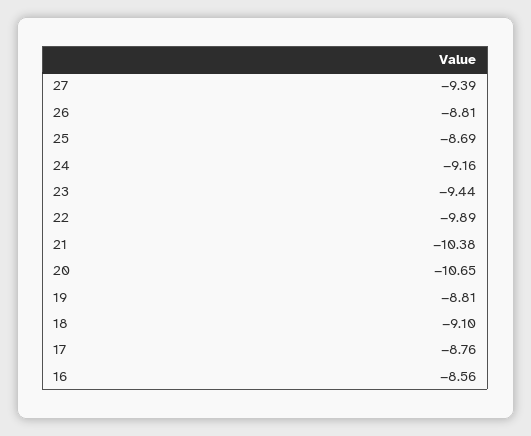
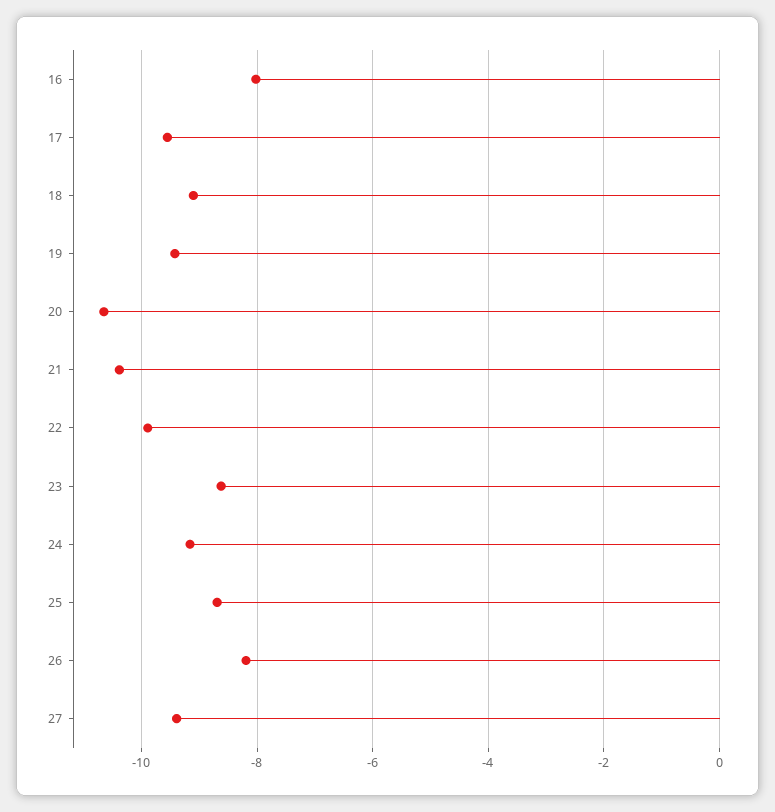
26: -8.81 -> -8.2
23: -9.44 -> -8.6
19: -8.81 -> -9.4
17: -8.76 -> -9.6
16: -8.56 -> -8

